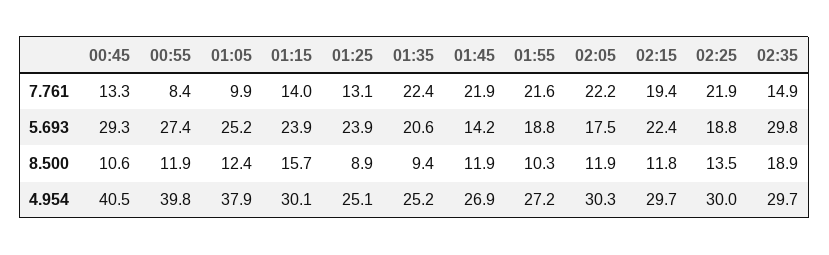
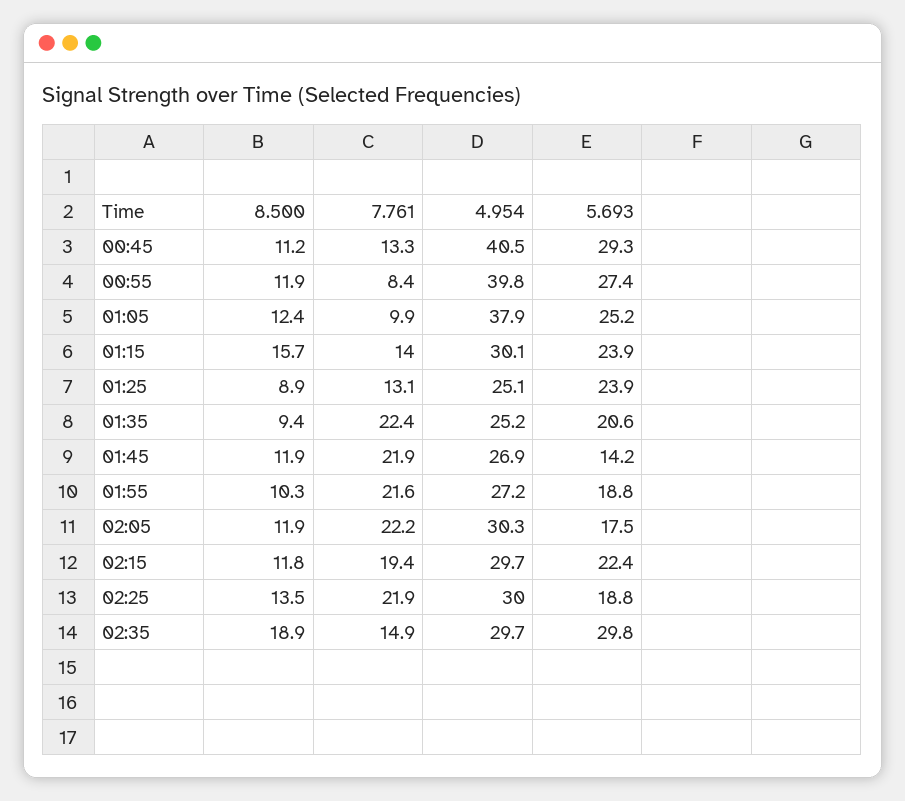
00:45, 8.500: 10.6 -> 11.2

